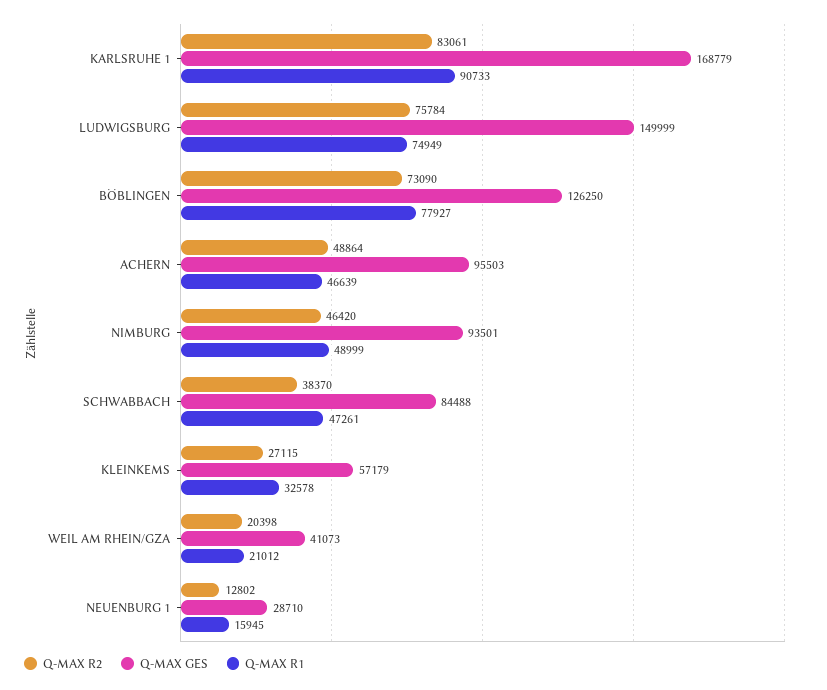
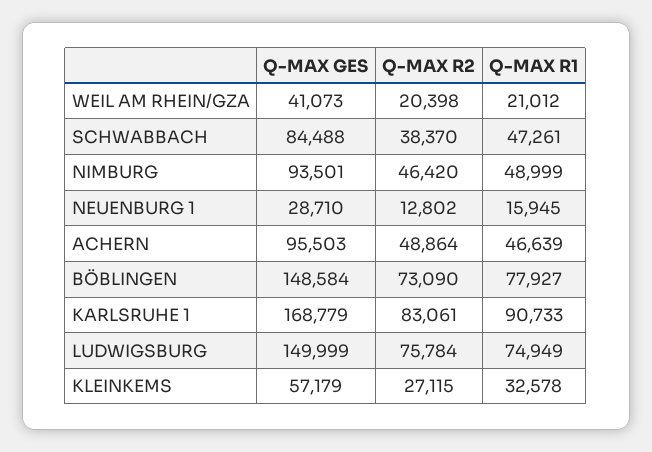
Q-MAX GES, BÖBLINGEN: 126250 -> 148584

